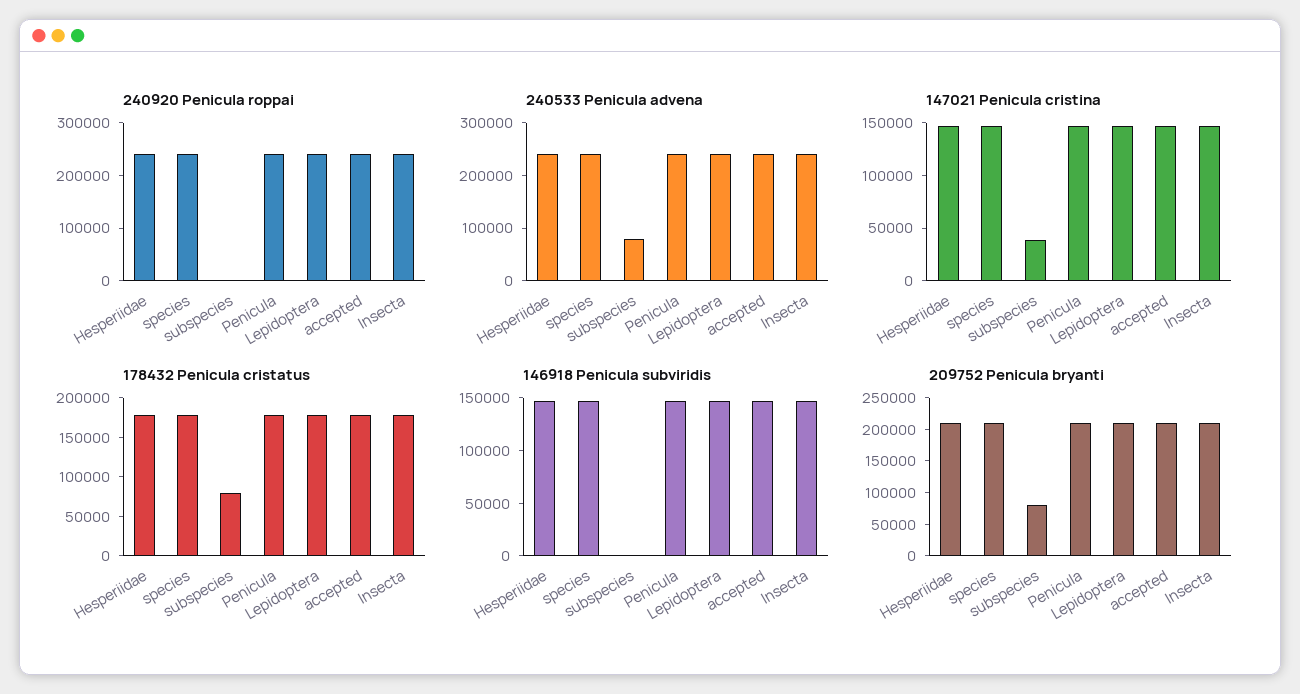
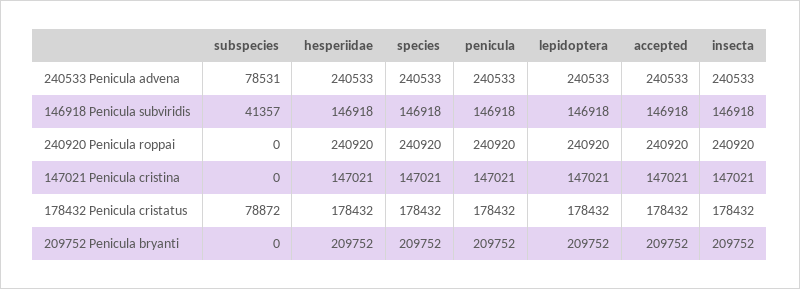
147021 Penicula cristina, subspecies: 40000 -> 0
146918 Penicula subviridis, subspecies: 0 -> 41357
209752 Penicula bryanti, subspecies: 75000 -> 0

